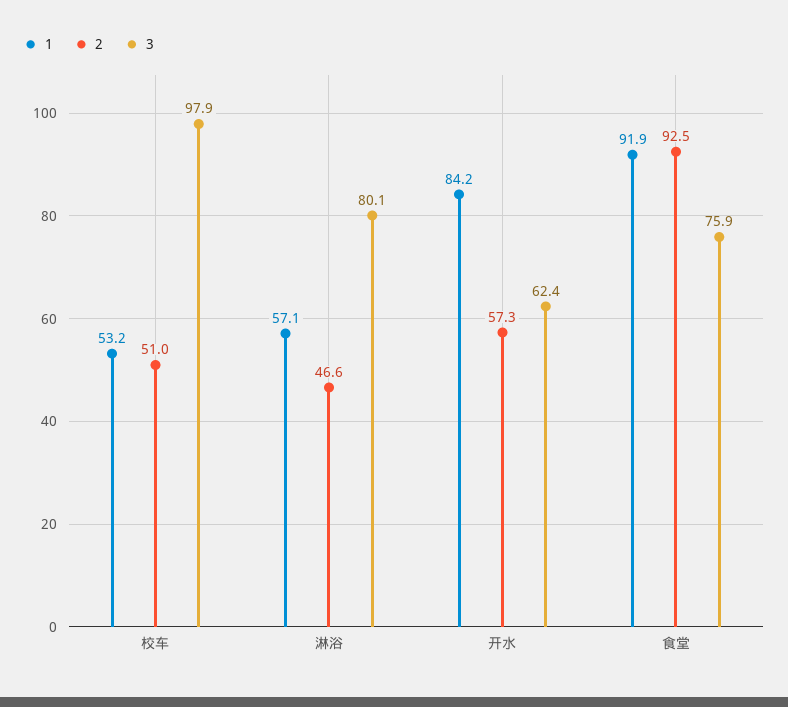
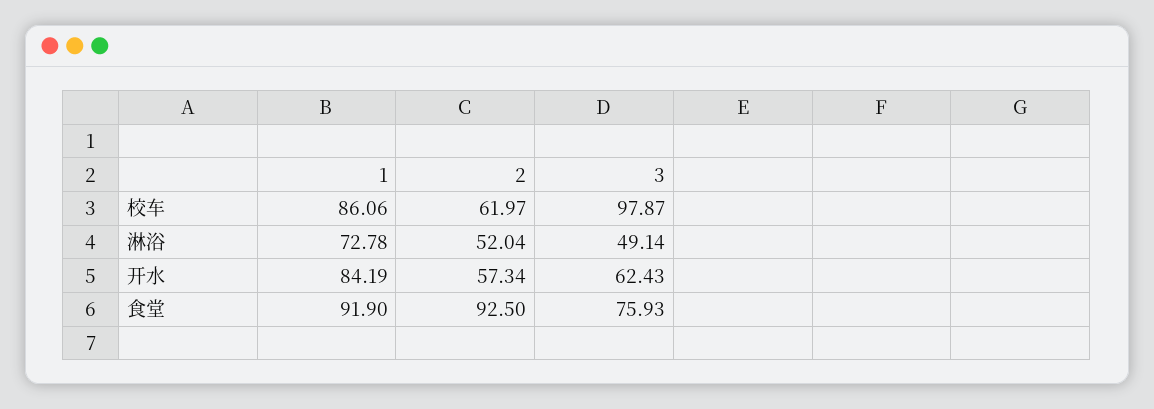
1, 校车: 53.2 -> 86.06
2, 校车: 51 -> 61.97
1, 淋浴: 57.1 -> 72.78
2, 淋浴: 46.6 -> 52.04
3, 淋浴: 80.1 -> 49.14

